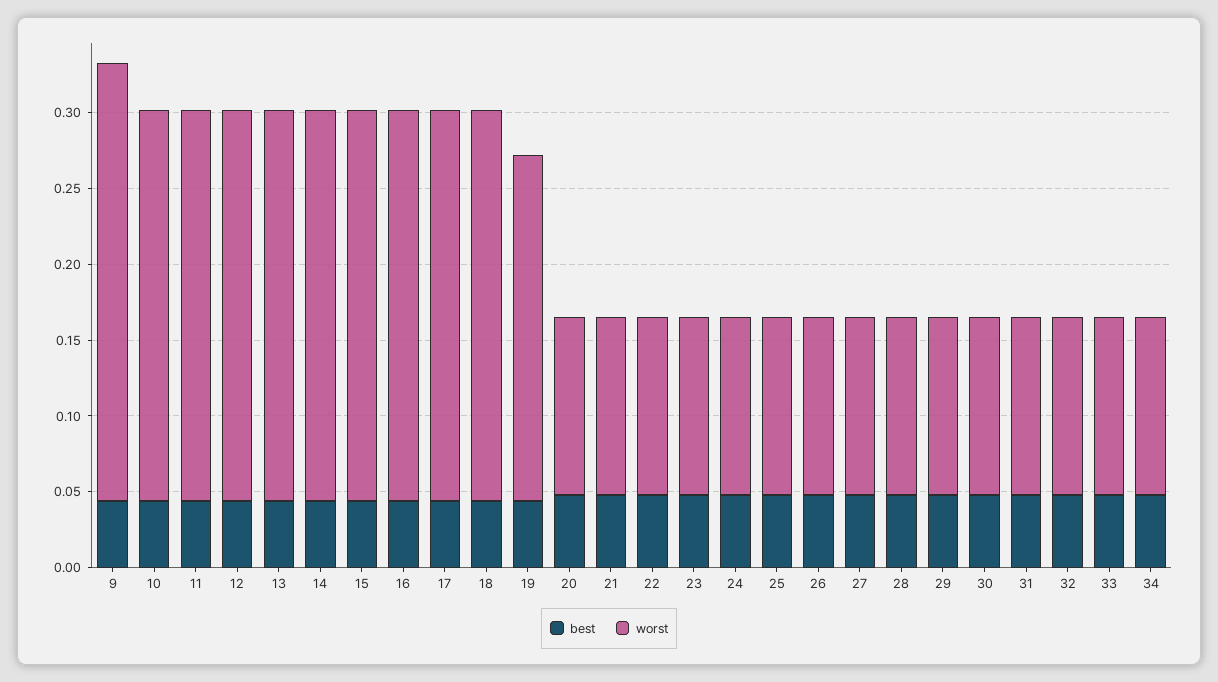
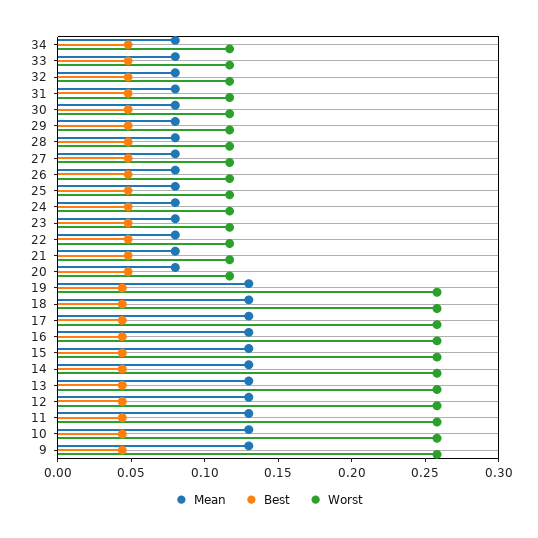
worst, 9: 0.29 -> 0.26
worst, 19: 0.23 -> 0.26
Mean, 34: none -> 0.08
Mean, 33: none -> 0.08
Mean, 32: none -> 0.08
Mean, 31: none -> 0.08
Mean, 30: none -> 0.08
Mean, 29: none -> 0.08
Mean, 28: none -> 0.08
Mean, 27: none -> 0.08
Mean, 26: none -> 0.08
Mean, 25: none -> 0.08
Mean, 24: none -> 0.08
Mean, 23: none -> 0.08
Mean, 22: none -> 0.08
Mean, 21: none -> 0.08
Mean, 20: none -> 0.08
Mean, 19: none -> 0.13
Mean, 18: none -> 0.13
Mean, 17: none -> 0.13
Mean, 16: none -> 0.13
Mean, 15: none -> 0.13
Mean, 14: none -> 0.13
Mean, 13: none -> 0.13
Mean, 12: none -> 0.13
Mean, 11: none -> 0.13
Mean, 10: none -> 0.13
Mean, 9: none -> 0.13

